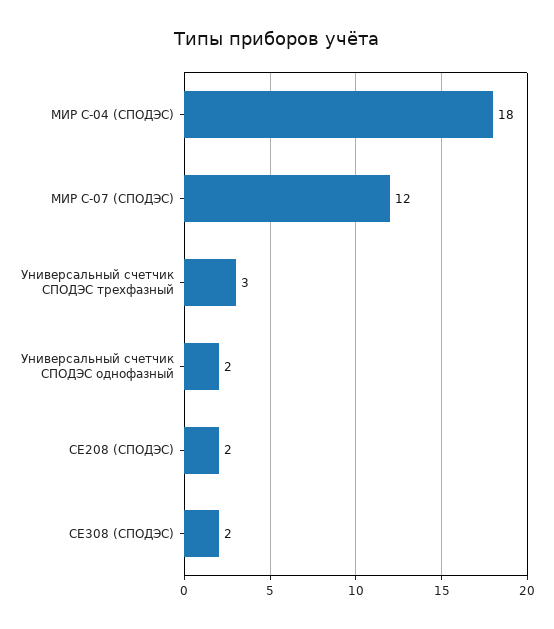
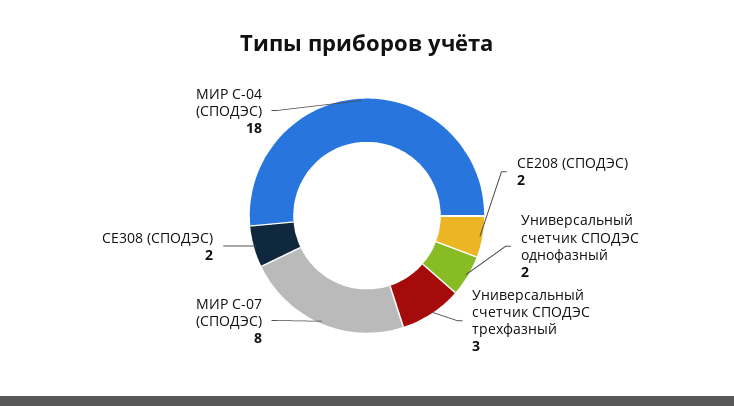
МИР С-07 (СПОДЭС): 12 -> 8

